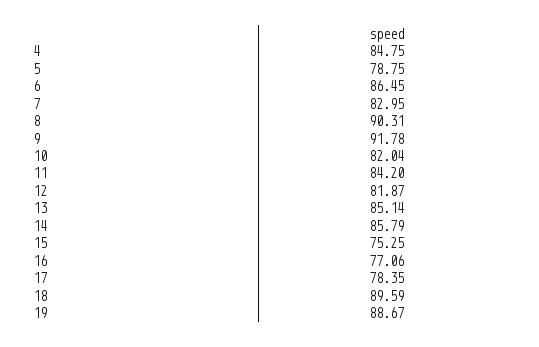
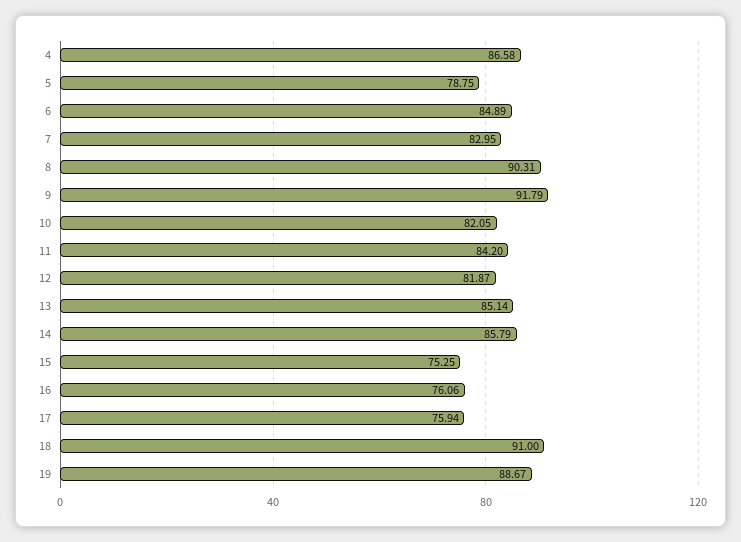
4: 84.75 -> 86.58
6: 86.45 -> 84.89
9: 91.78 -> 91.79
10: 82.04 -> 82.05
16: 77.06 -> 76.06
17: 78.35 -> 75.94
18: 89.59 -> 91

